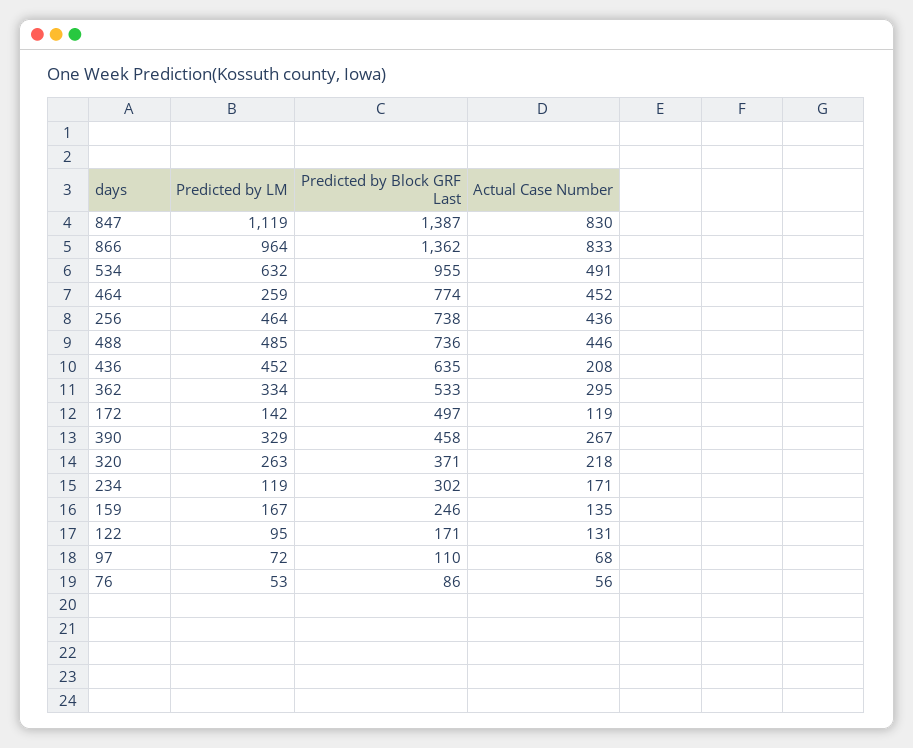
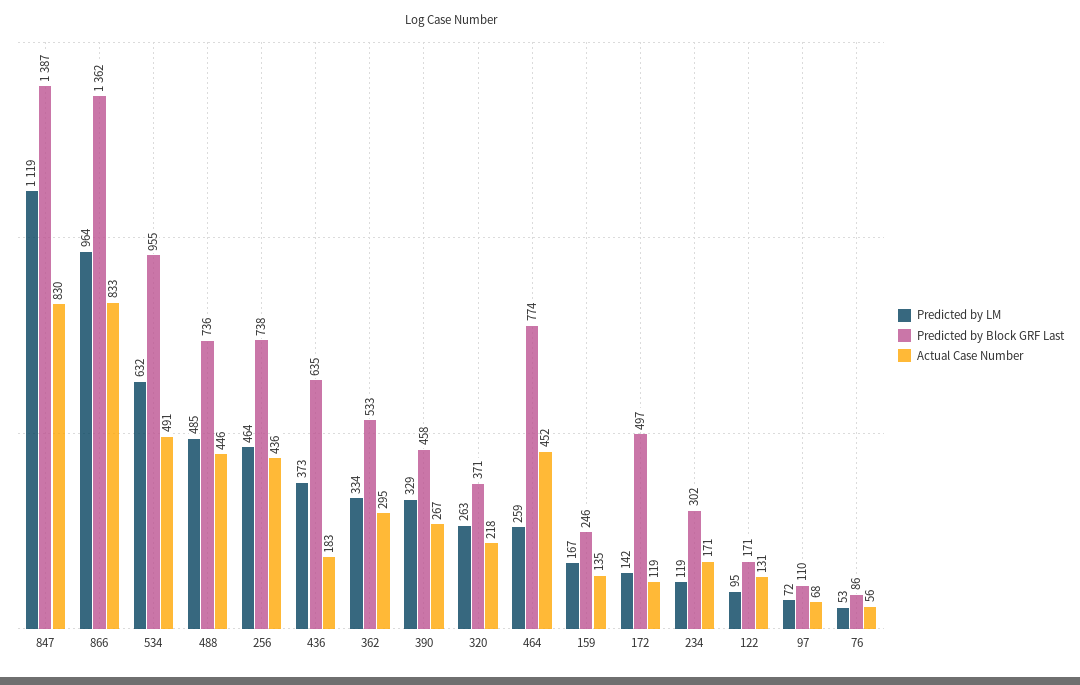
Predicted by LM, 436: 452 -> 373
Actual Case Number, 436: 208 -> 183

